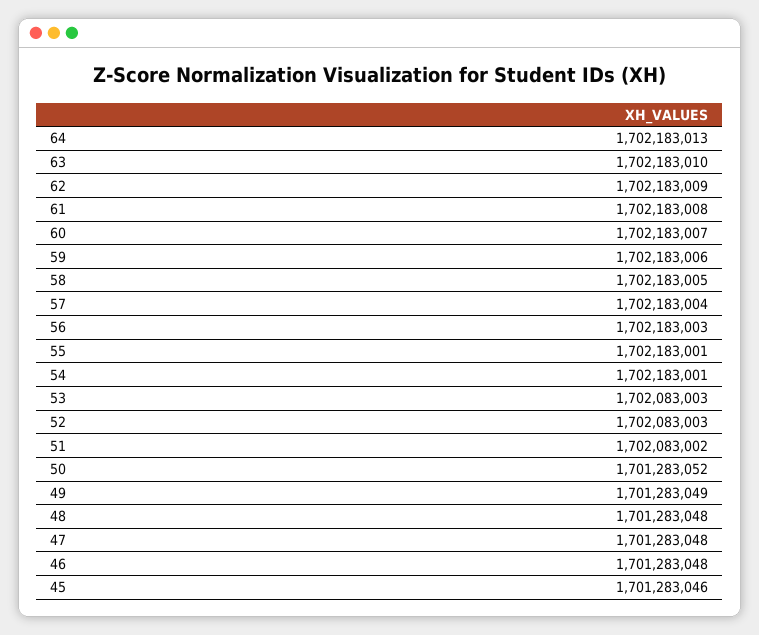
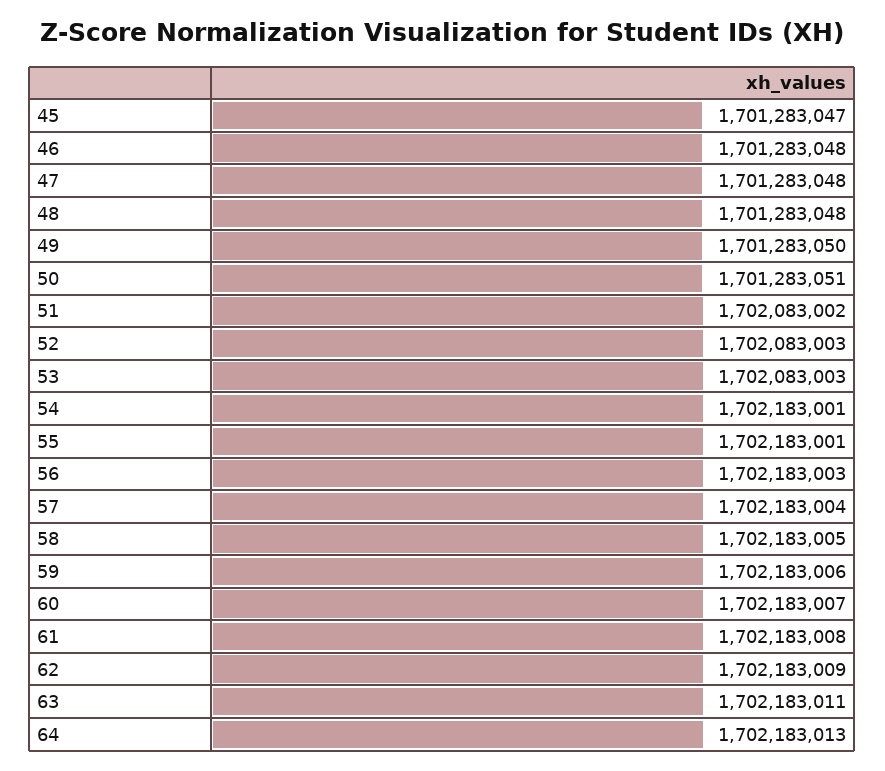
63: 1702183010 -> 1702183011
50: 1701283052 -> 1701283051
49: 1701283049 -> 1701283050
45: 1701283046 -> 1701283047

